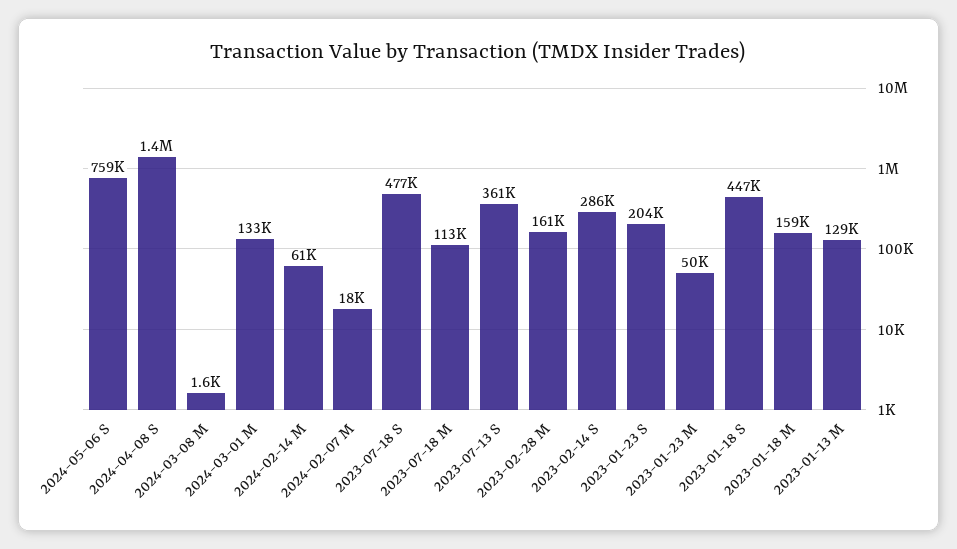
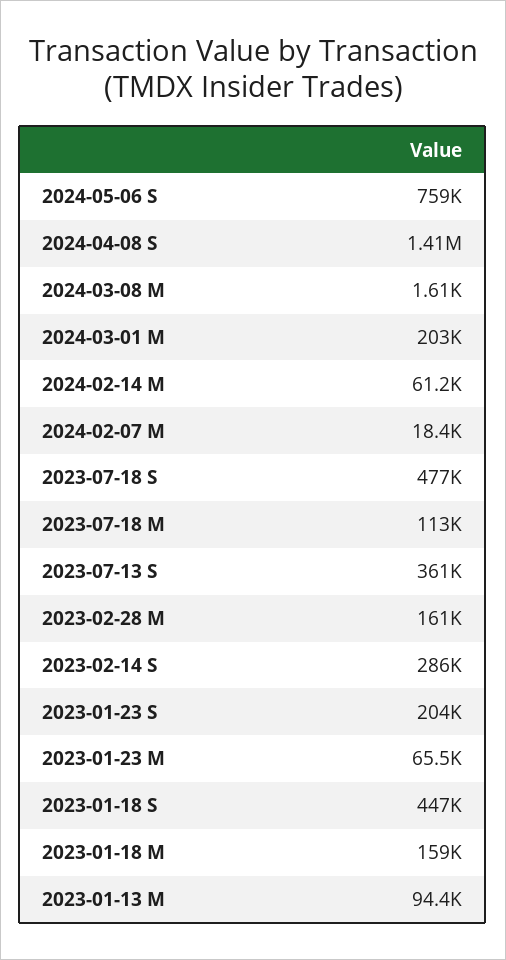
2024-03-01 M: 133000 -> 203000
2023-01-23 M: 50000 -> 65500
2023-01-13 M: 129000 -> 94400

